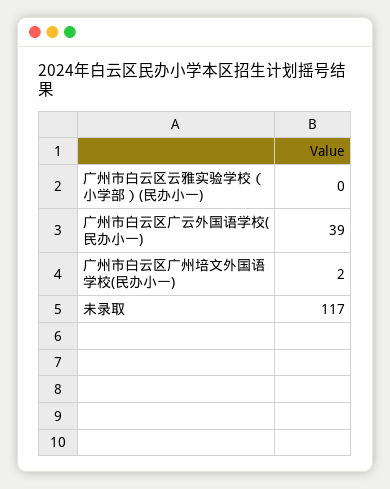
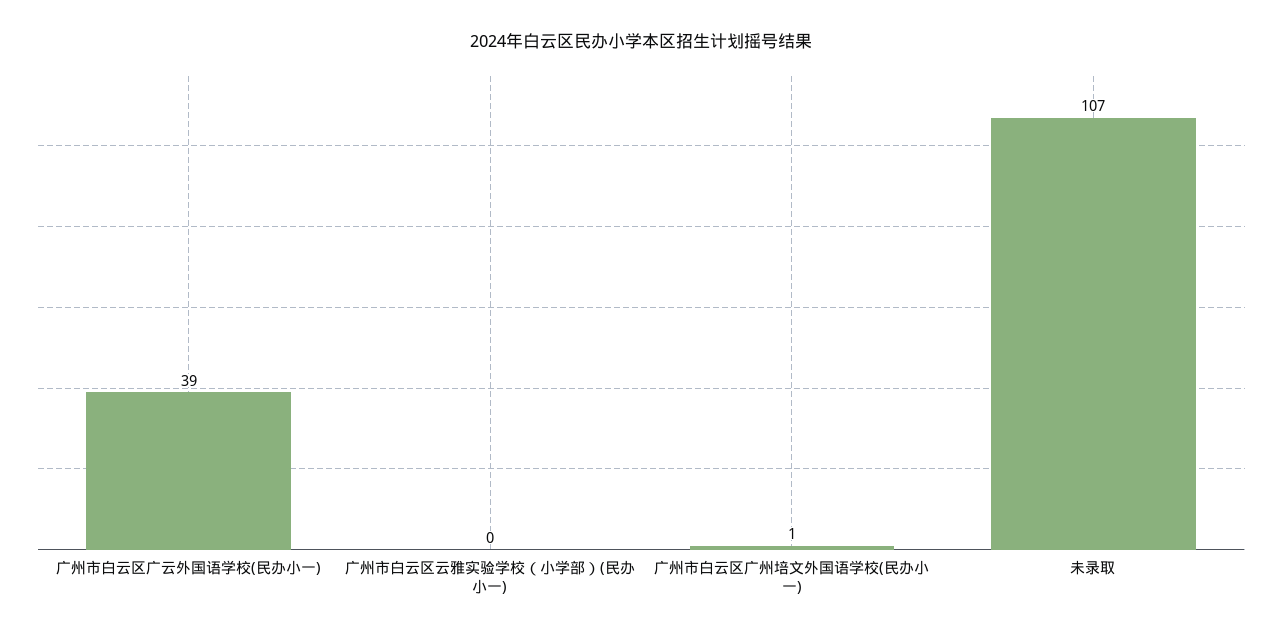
广州市白云区广州培文外国语学校(民办小一): 2 -> 1
未录取: 117 -> 107

